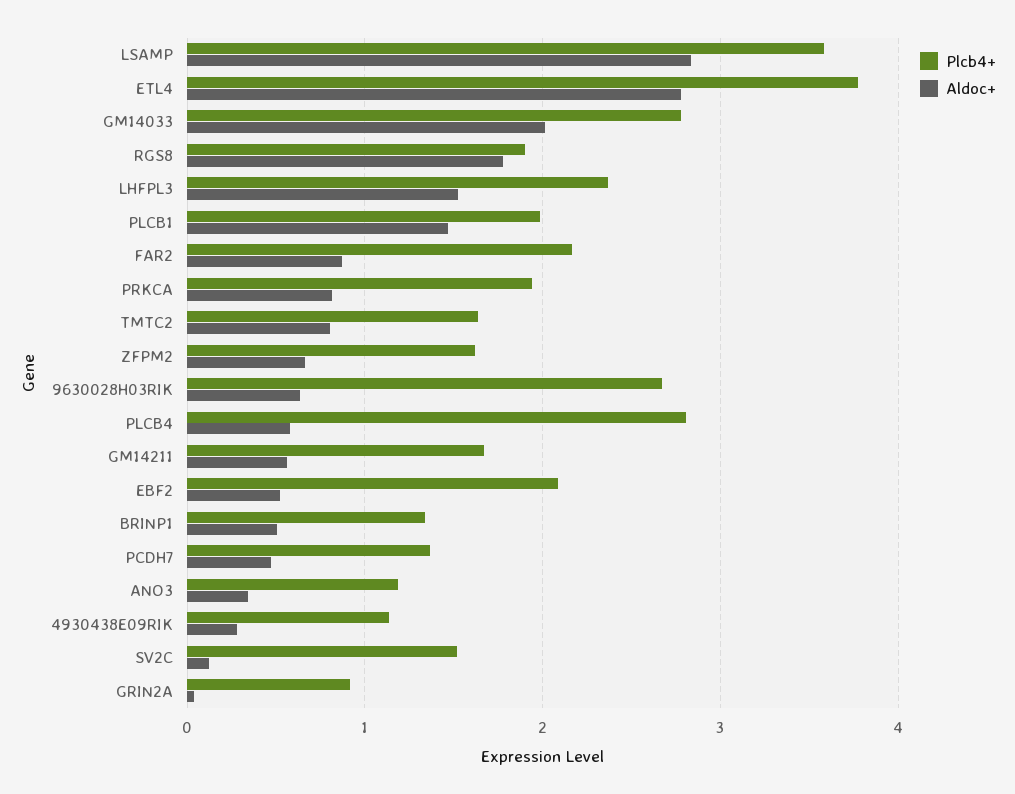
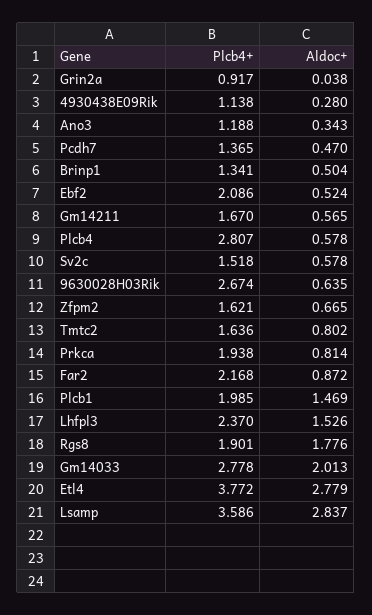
Aldoc+, SV2C: 0.1 -> 0.578

